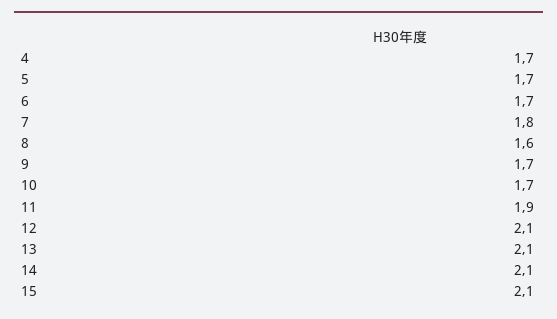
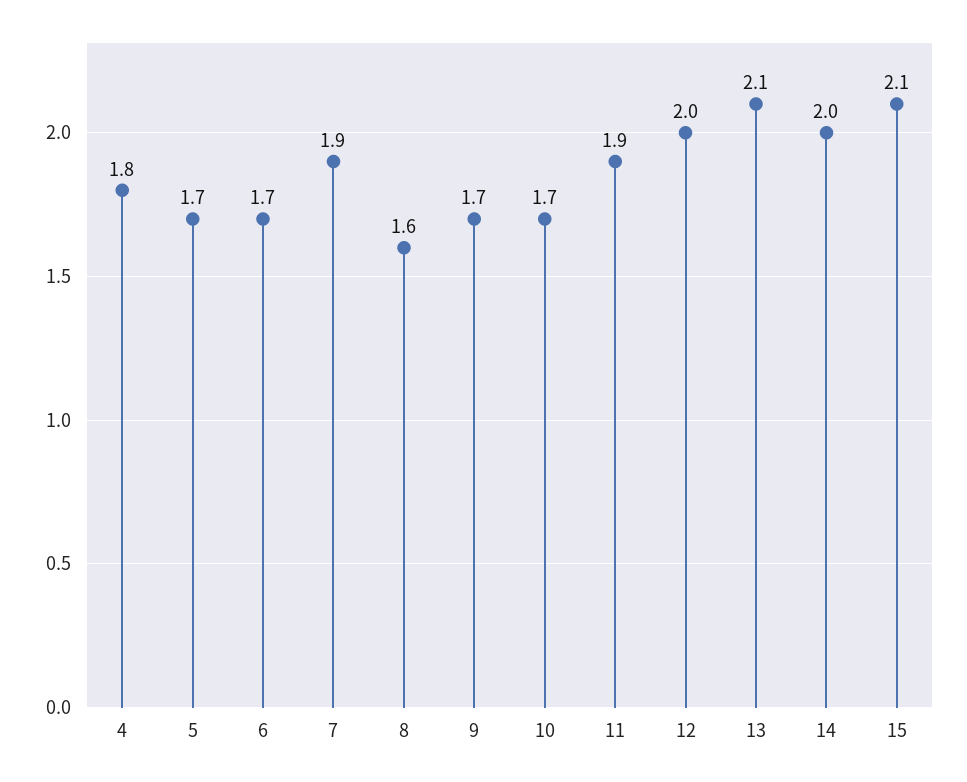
4: 1.7 -> 1.8
7: 1.8 -> 1.9
12: 2.1 -> 2
14: 2.1 -> 2

